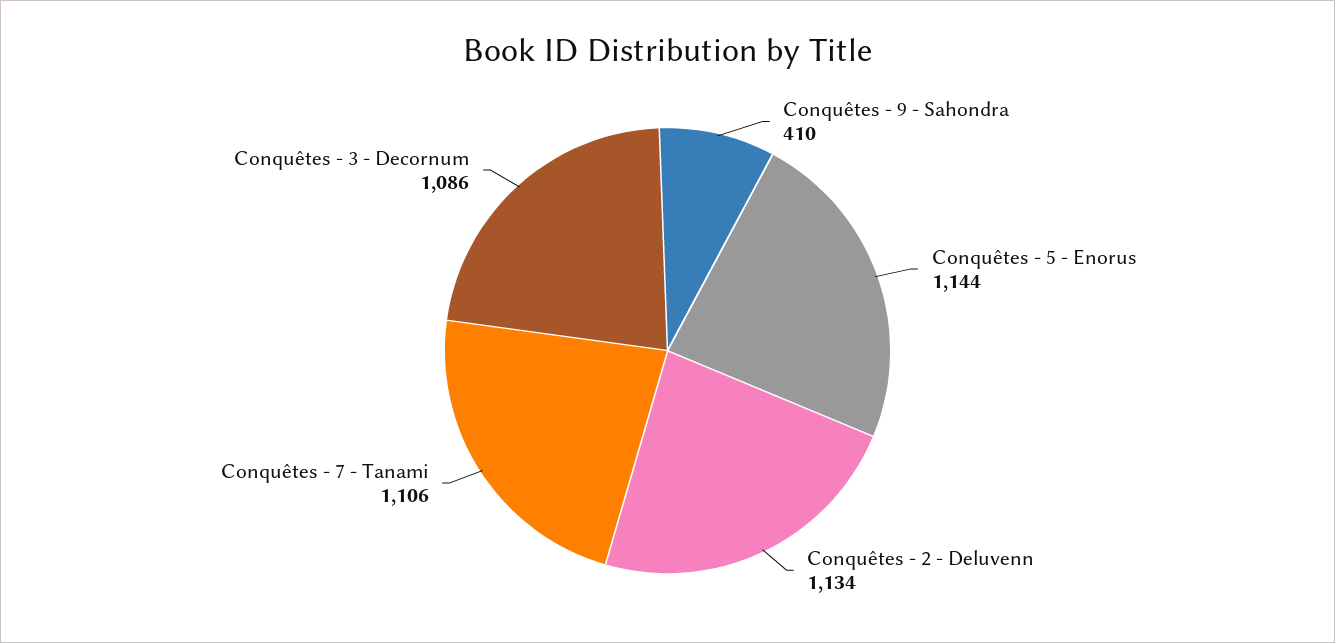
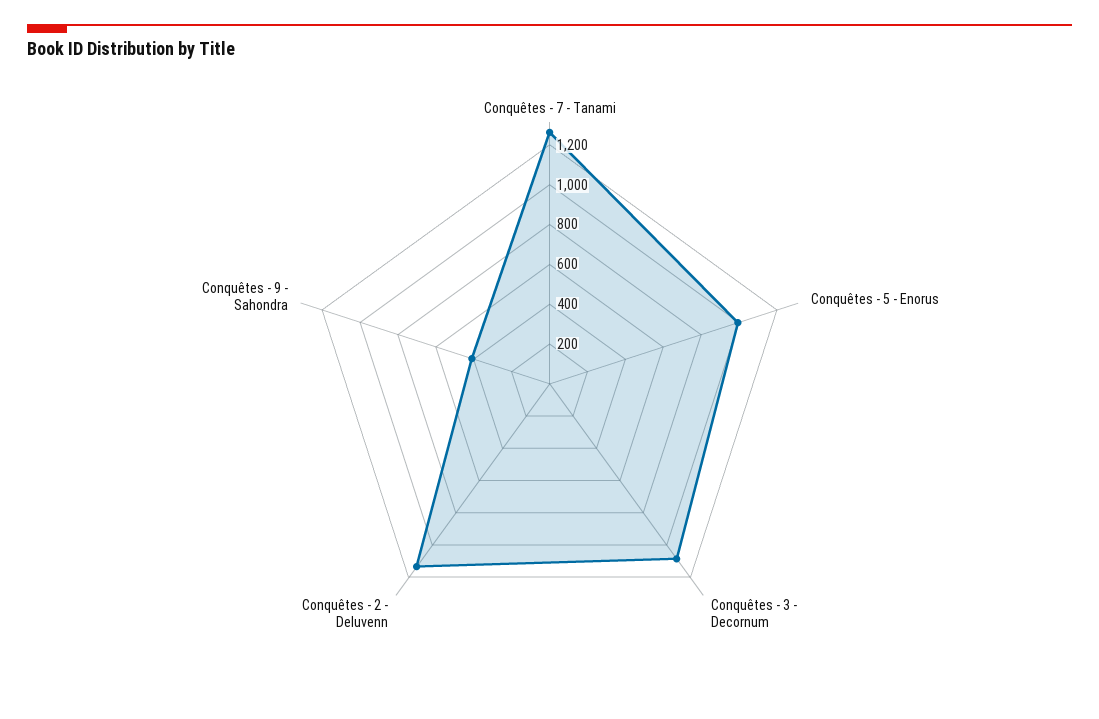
Conquêtes - 5 - Enorus: 1144 -> 1000
Conquêtes - 7 - Tanami: 1106 -> 1250

